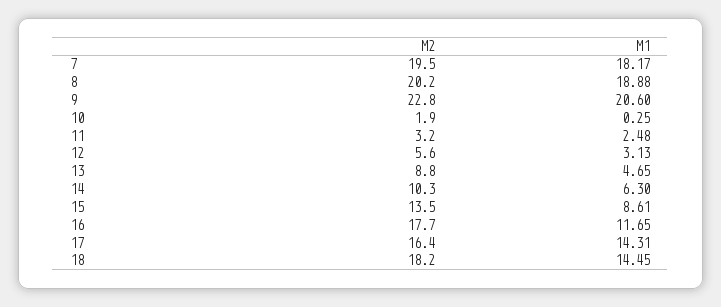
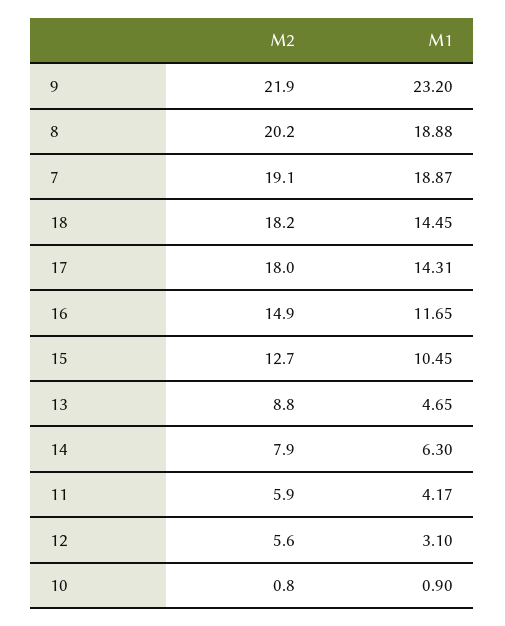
M2, 7: 19.5 -> 19.1
M1, 7: 18.17 -> 18.87
M2, 9: 22.8 -> 21.9
M1, 9: 20.6 -> 23.2
M2, 10: 1.9 -> 0.8
M1, 10: 0.25 -> 0.9
M2, 11: 3.2 -> 5.9
M1, 11: 2.48 -> 4.17
M1, 12: 3.13 -> 3.1
M2, 14: 10.3 -> 7.9
M2, 15: 13.5 -> 12.7
M1, 15: 8.61 -> 10.45
M2, 16: 17.7 -> 14.9
M2, 17: 16.4 -> 18

